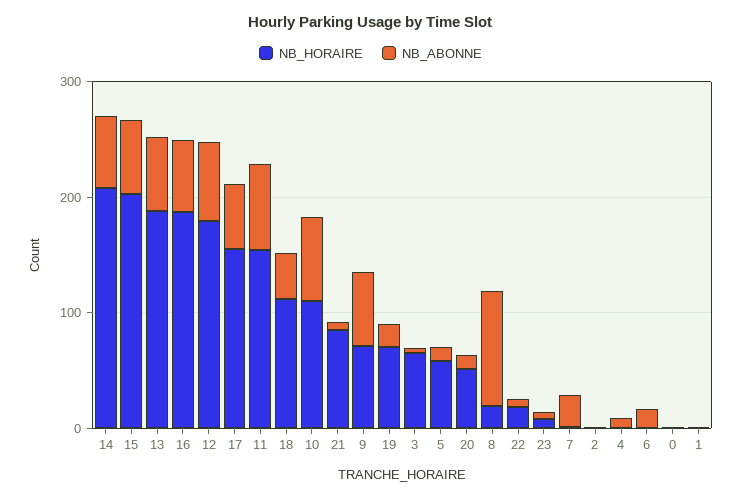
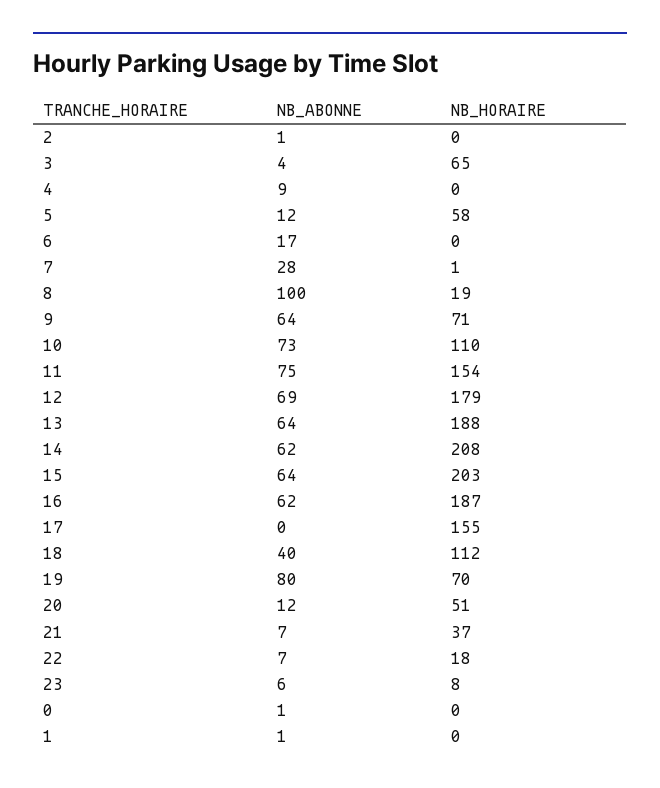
NB_ABONNE, 17: 60 -> 0
NB_HORAIRE, 21: 80 -> 37
NB_ABONNE, 19: 20 -> 80

